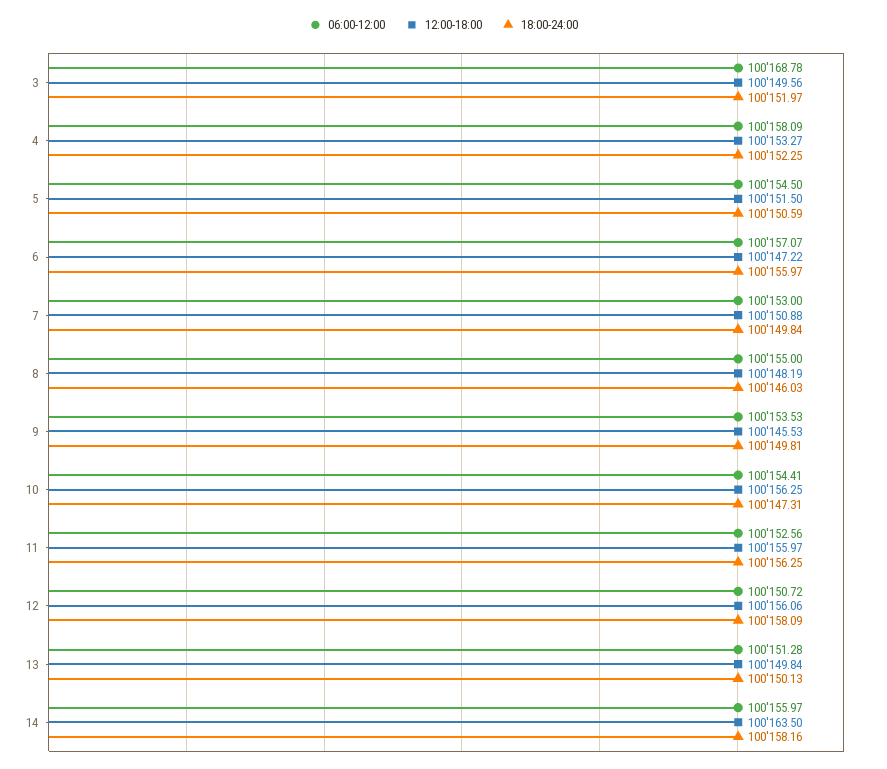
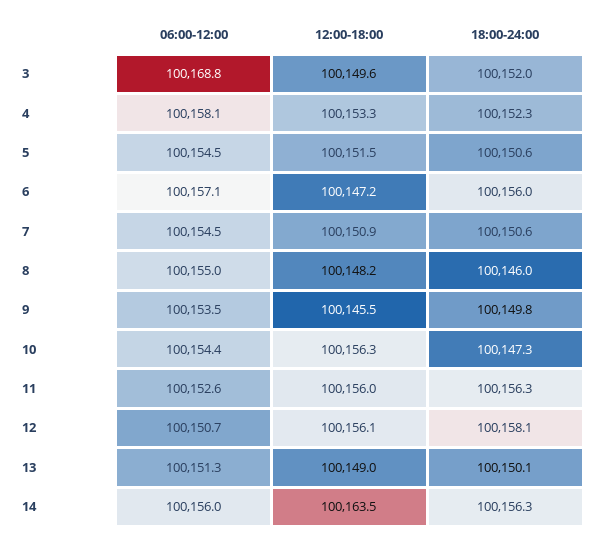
06:00-12:00, 7: 100153 -> 100154.5
18:00-24:00, 7: 100149.84 -> 100150.6
12:00-18:00, 13: 100149.84 -> 100149
18:00-24:00, 14: 100158.16 -> 100156.3

